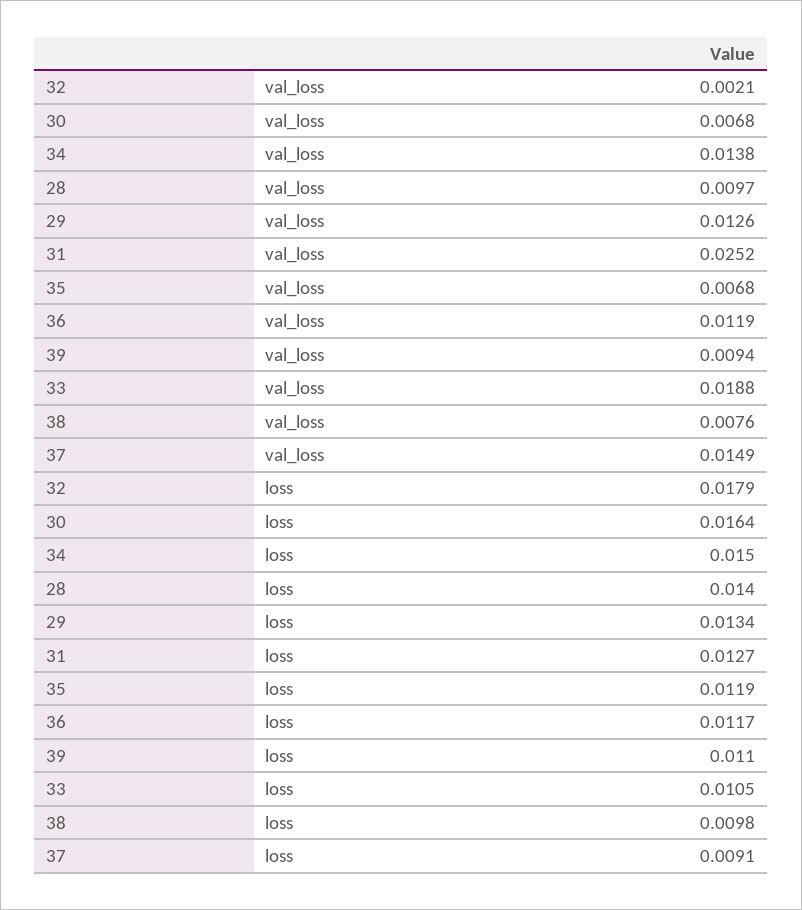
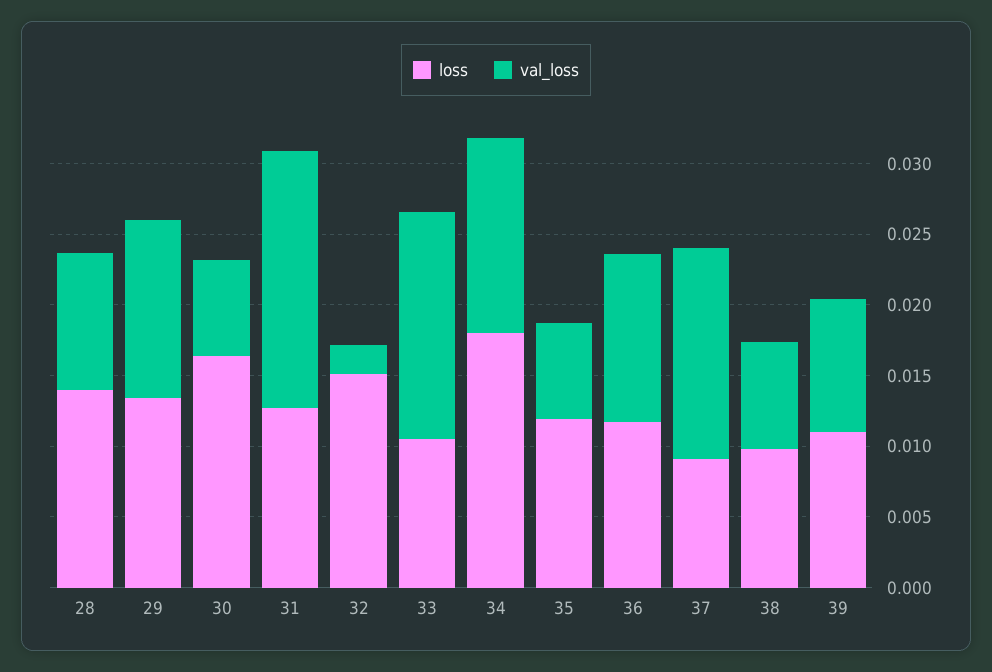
val_loss, 31: 0.0252 -> 0.018
val_loss, 33: 0.0188 -> 0.016
loss, 32: 0.0179 -> 0.015
loss, 34: 0.015 -> 0.018

